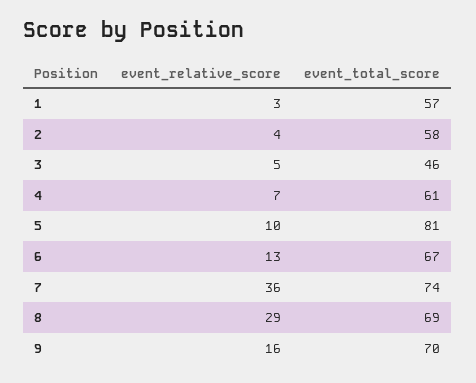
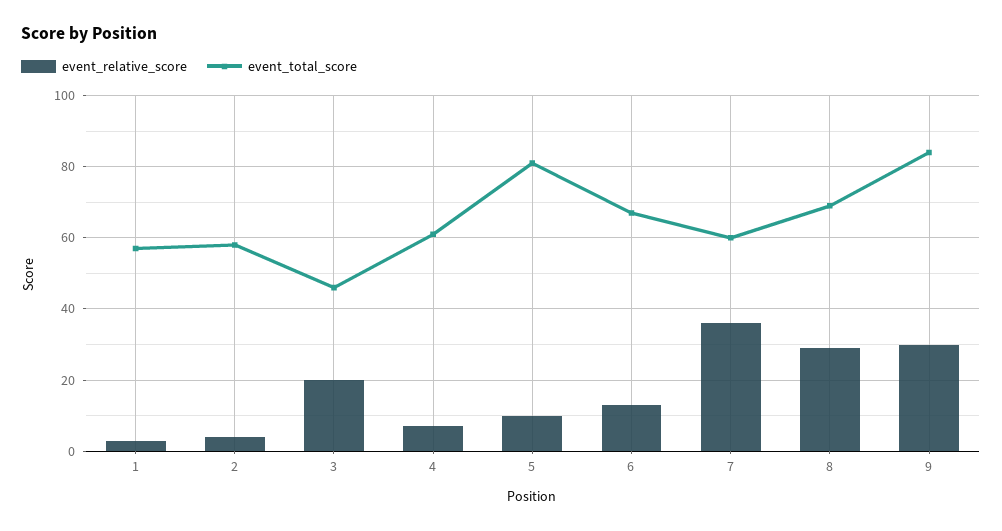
event_relative_score, 3: 5 -> 20
event_total_score, 7: 74 -> 60
event_relative_score, 9: 16 -> 30
event_total_score, 9: 70 -> 85

